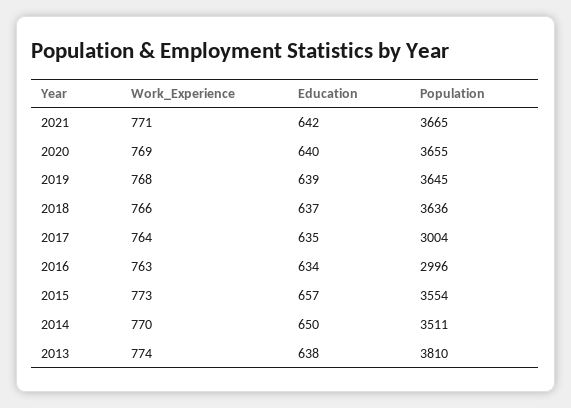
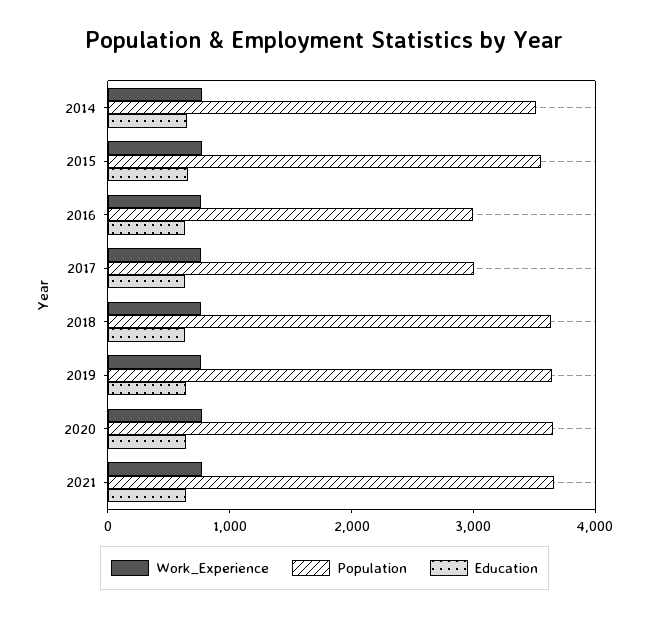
Work_Experience, 2013: 774 -> none
Education, 2013: 638 -> none
Population, 2013: 3810 -> none

